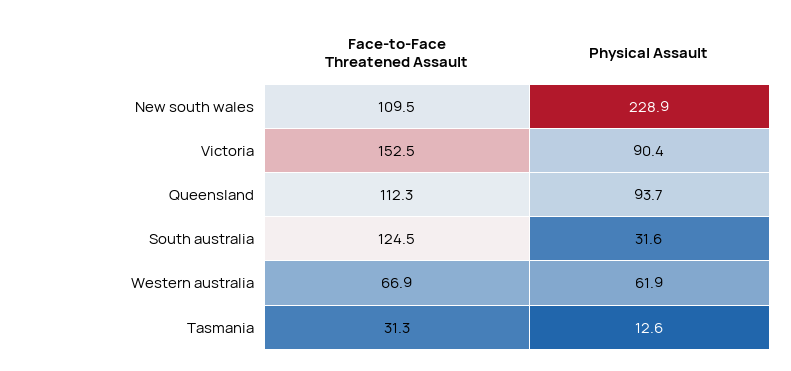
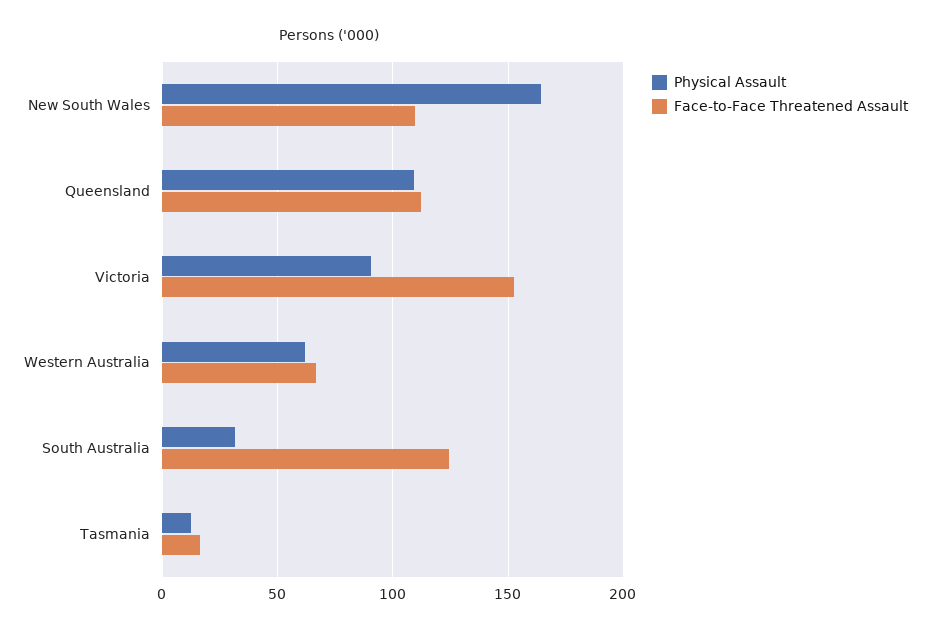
Physical Assault, New south wales: 228.9 -> 165
Physical Assault, Queensland: 93.7 -> 110
Face-to-Face Threatened Assault, Tasmania: 31.3 -> 15

